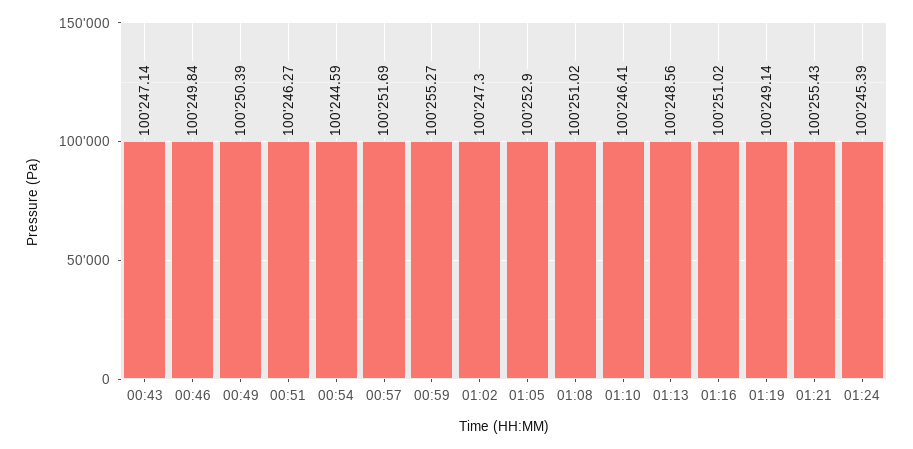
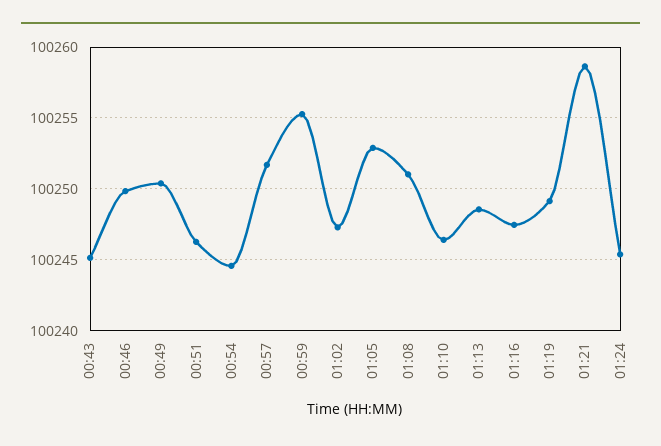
00:43: 100247.14 -> 100245
01:16: 100251.02 -> 100247.5
01:21: 100255.43 -> 100258.5

